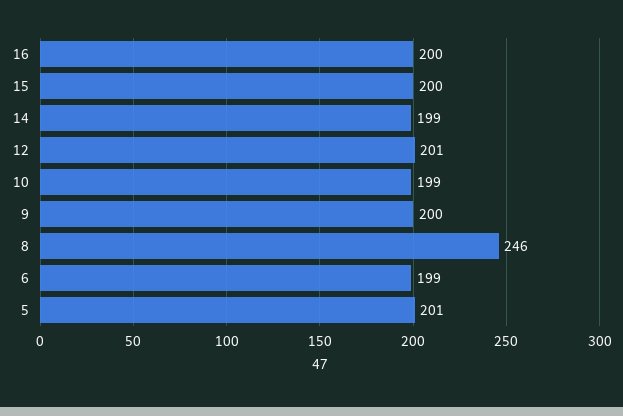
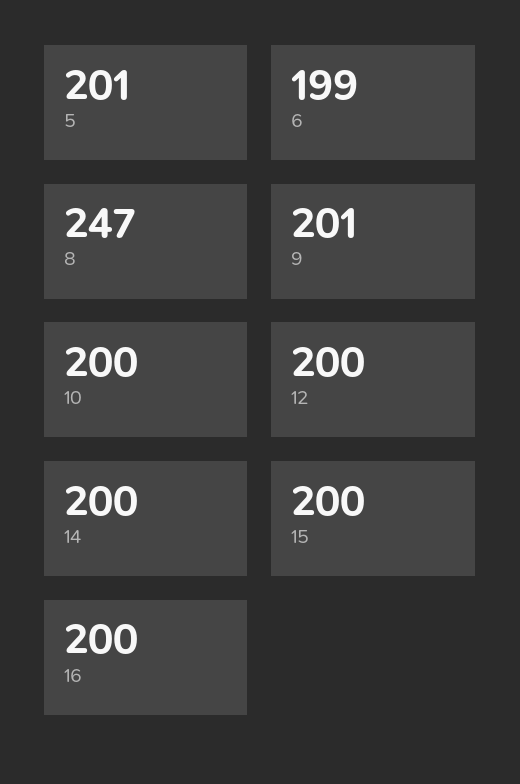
14: 199 -> 200
12: 201 -> 200
10: 199 -> 200
9: 200 -> 201
8: 246 -> 247

